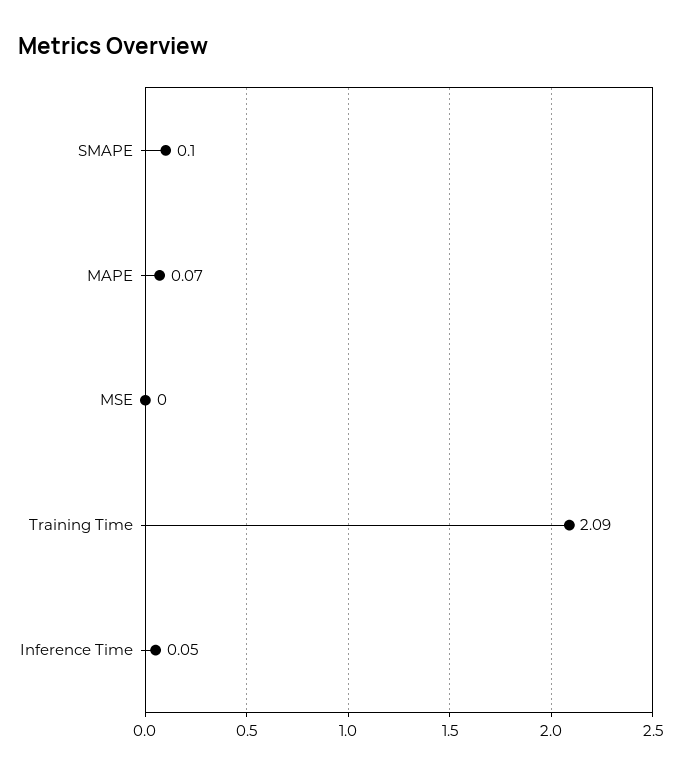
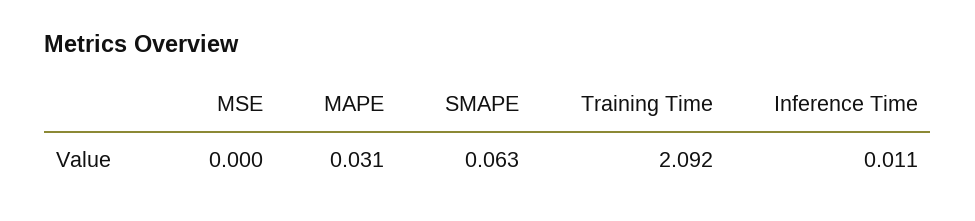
SMAPE: 0.1 -> 0.063
MAPE: 0.07 -> 0.031
Inference Time: 0.05 -> 0.011

